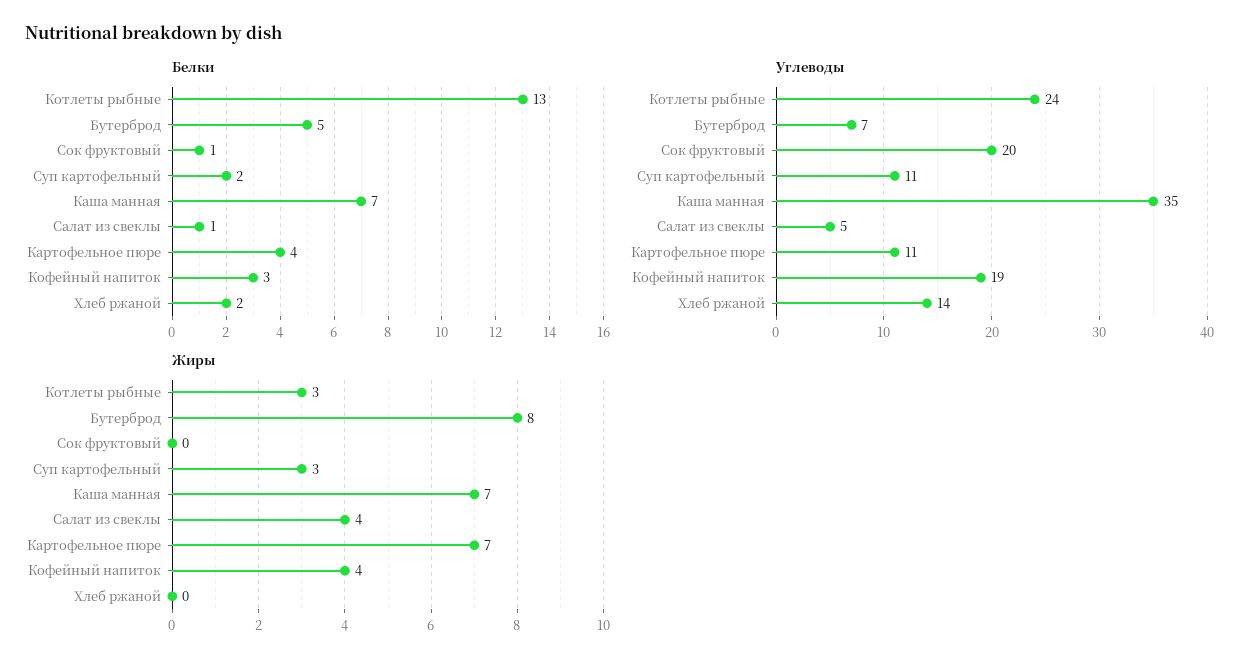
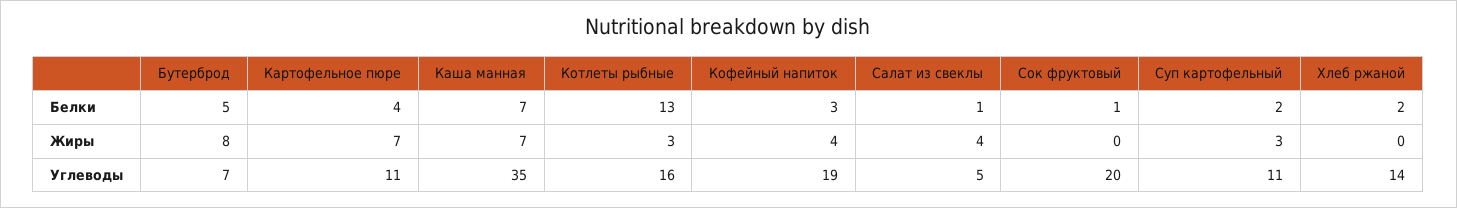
Углеводы, Котлеты рыбные: 24 -> 16

